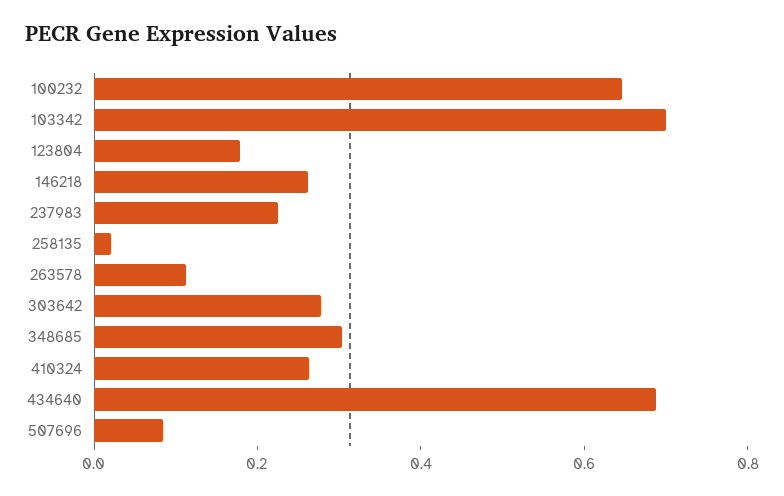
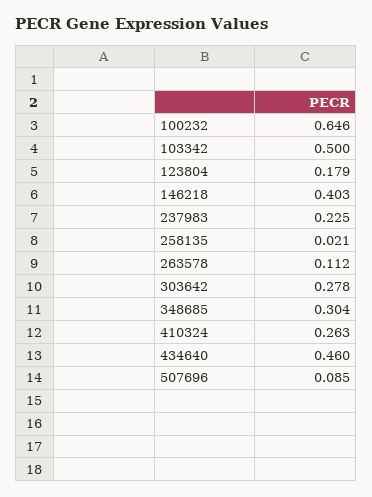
103342: 0.7 -> 0.5
146218: 0.25 -> 0.403
434640: 0.7 -> 0.46

